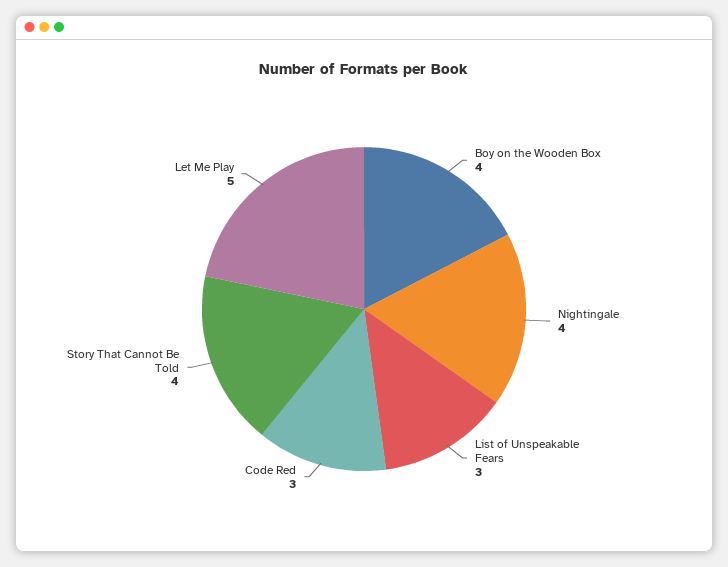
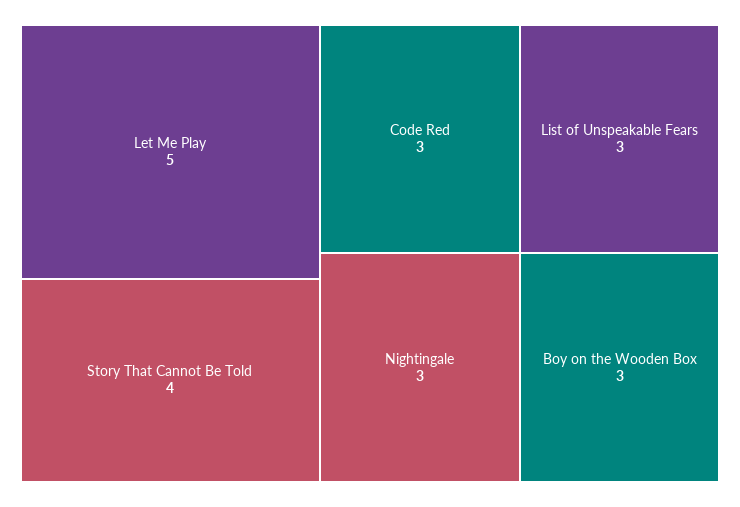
Boy on the Wooden Box: 4 -> 3
Nightingale: 4 -> 3

